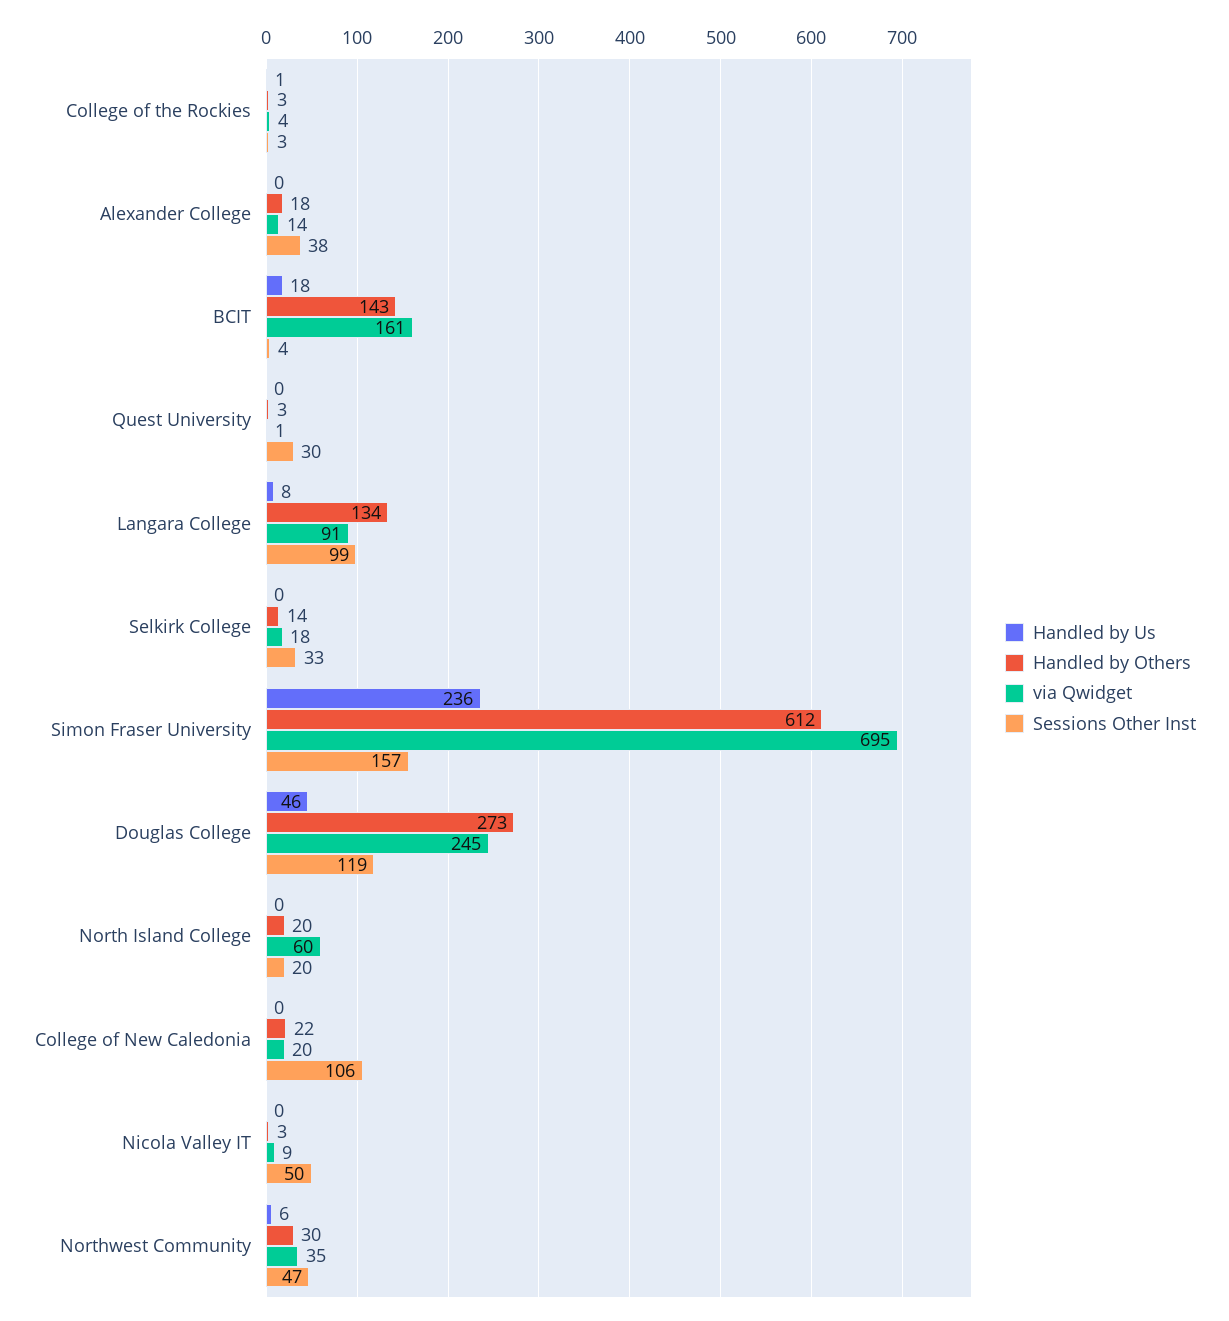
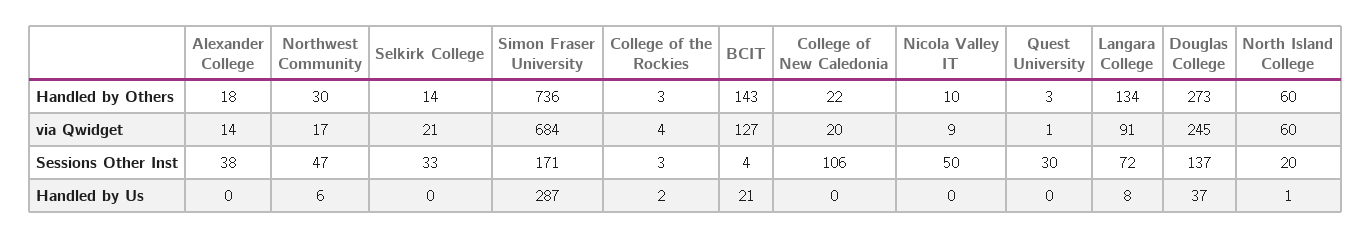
Handled by Us, College of the Rockies: 1 -> 2
Handled by Us, BCIT: 18 -> 21
via Qwidget, BCIT: 161 -> 127
Sessions Other Inst, Langara College: 99 -> 72
via Qwidget, Selkirk College: 18 -> 21
Handled by Us, Simon Fraser University: 236 -> 287
Handled by Others, Simon Fraser University: 612 -> 736
via Qwidget, Simon Fraser University: 695 -> 684
Sessions Other Inst, Simon Fraser University: 157 -> 171
Handled by Us, Douglas College: 46 -> 37
Sessions Other Inst, Douglas College: 119 -> 137
Handled by Us, North Island College: 0 -> 1
Handled by Others, North Island College: 20 -> 60
Handled by Others, Nicola Valley IT: 3 -> 10
via Qwidget, Northwest Community: 35 -> 17

